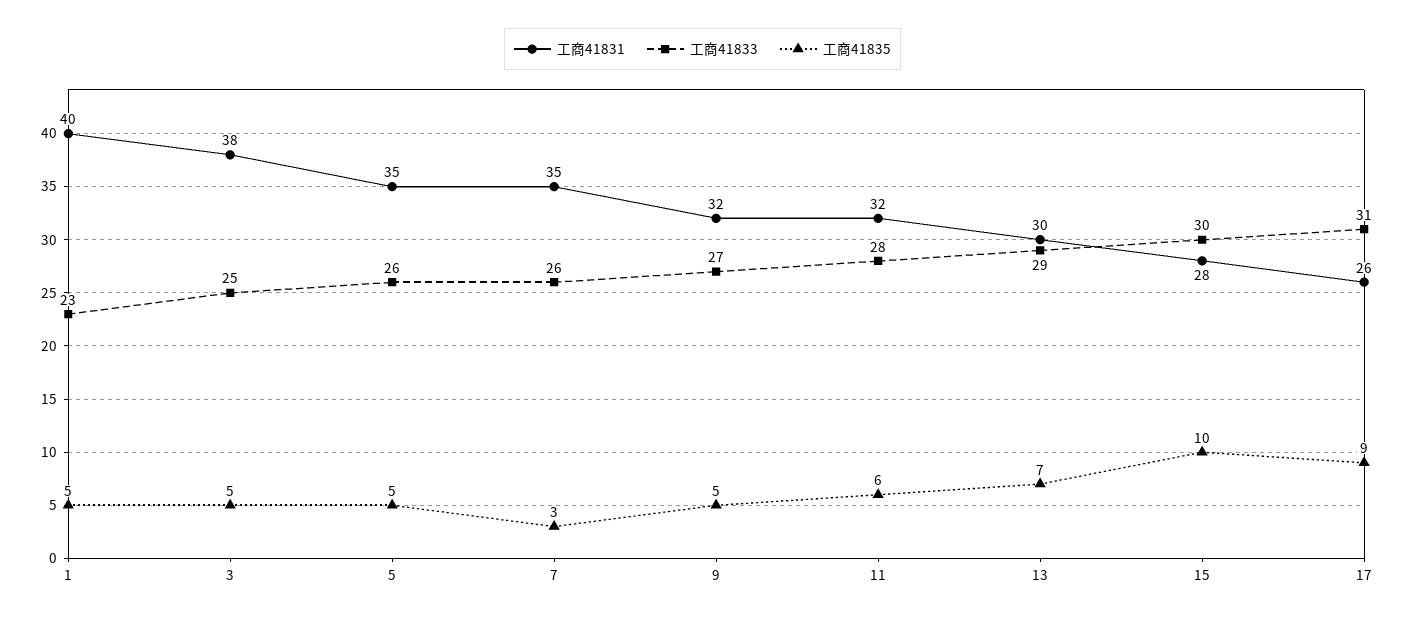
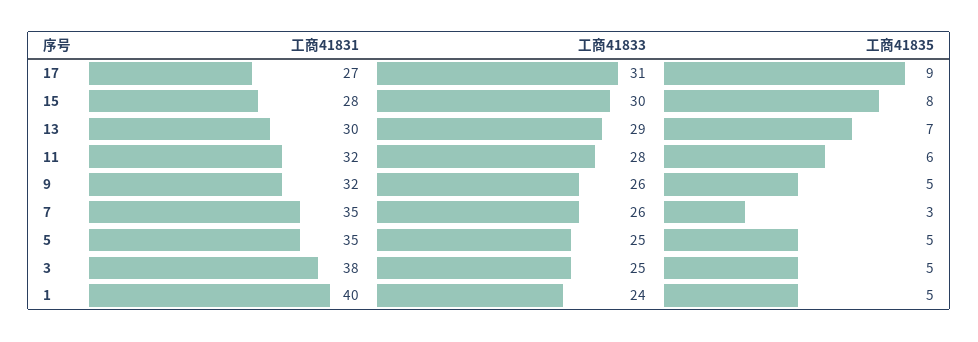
工商41833, 1: 23 -> 24
工商41833, 5: 26 -> 25
工商41833, 9: 27 -> 26
工商41835, 15: 10 -> 8
工商41831, 17: 26 -> 27

